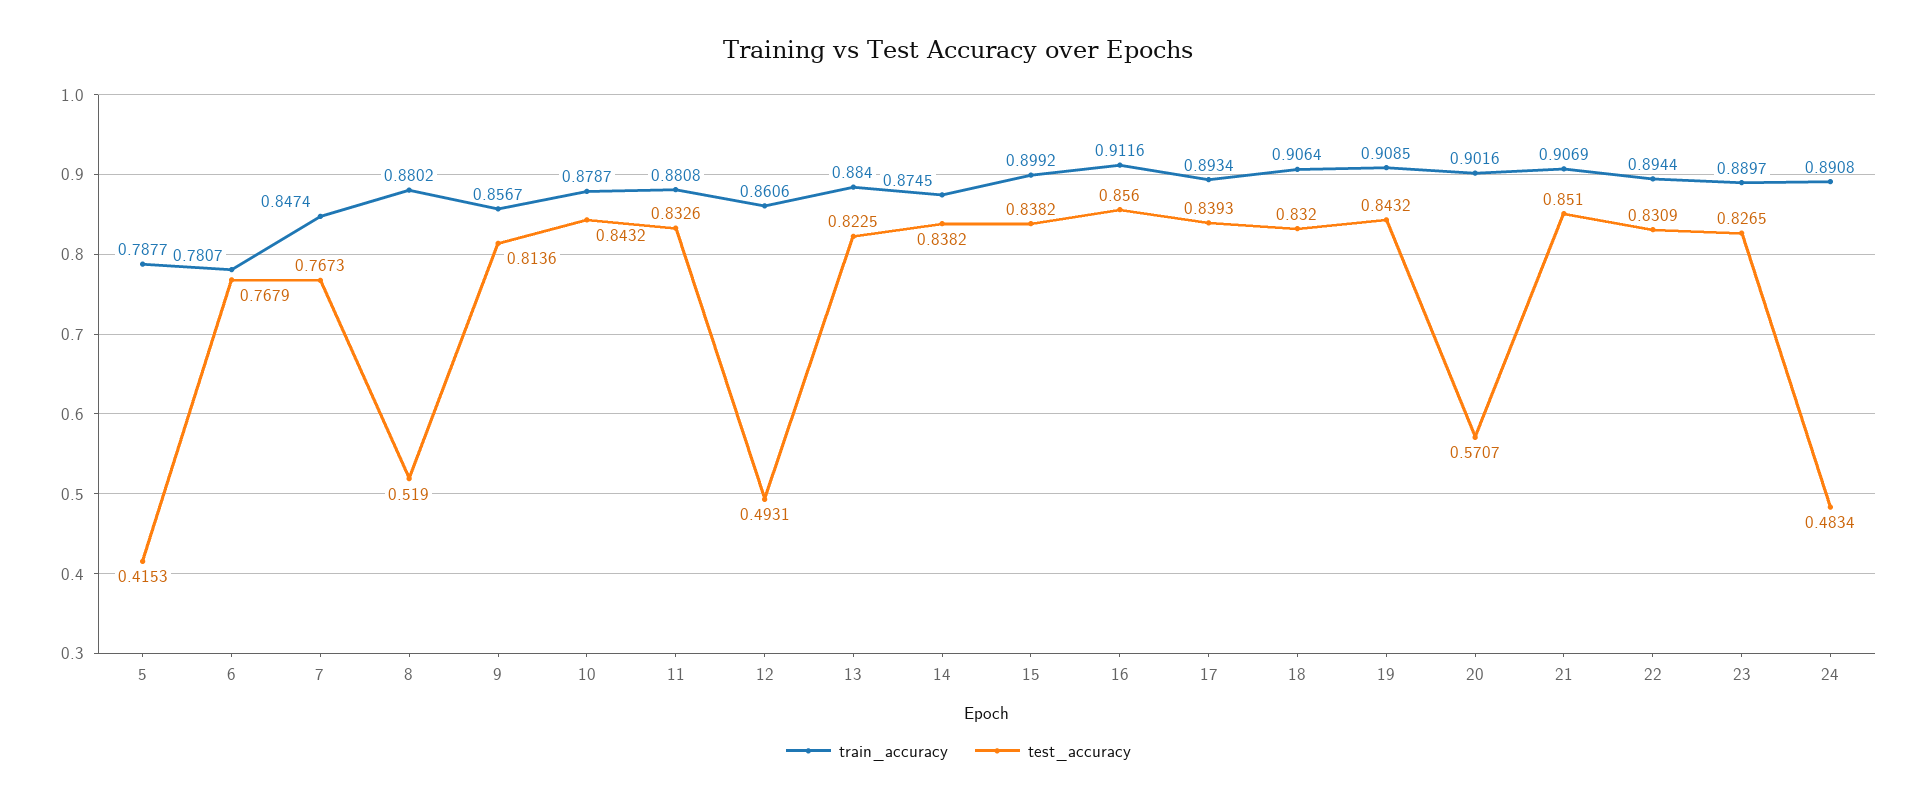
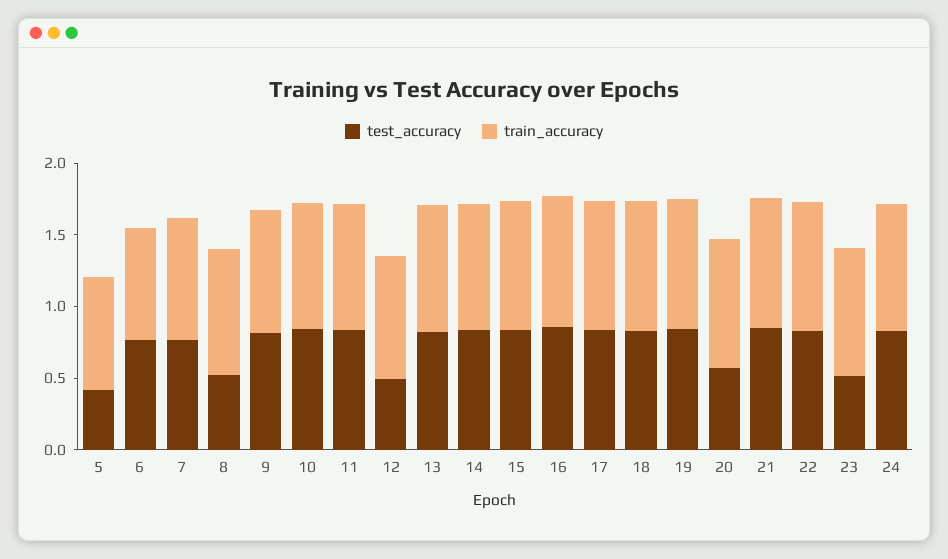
test_accuracy, 23: 0.8265 -> 0.5
test_accuracy, 24: 0.4834 -> 0.8

